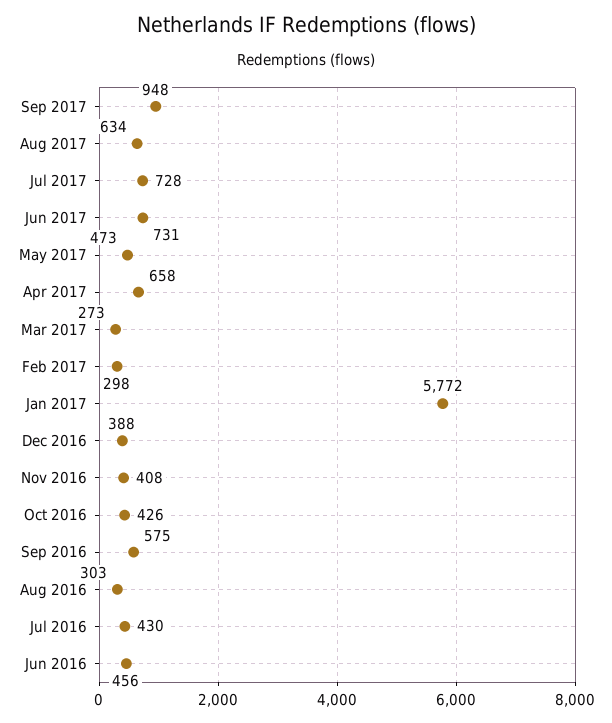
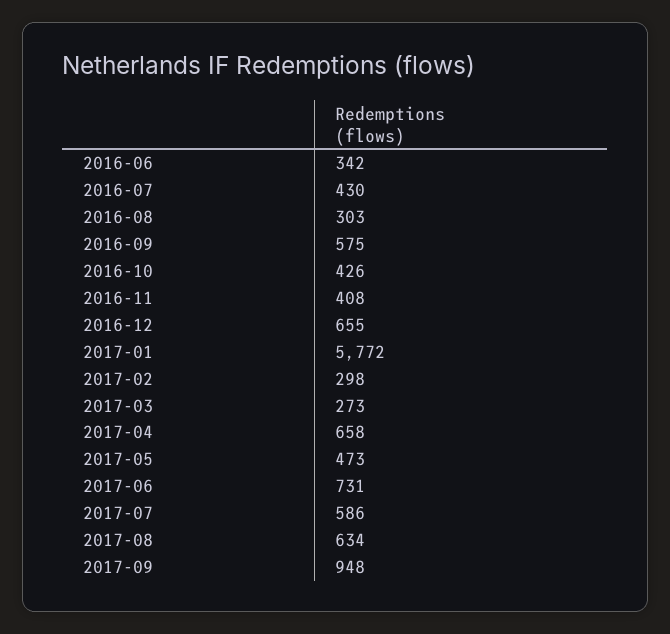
Jul 2017: 728 -> 586
Dec 2016: 388 -> 655
Jun 2016: 456 -> 342

